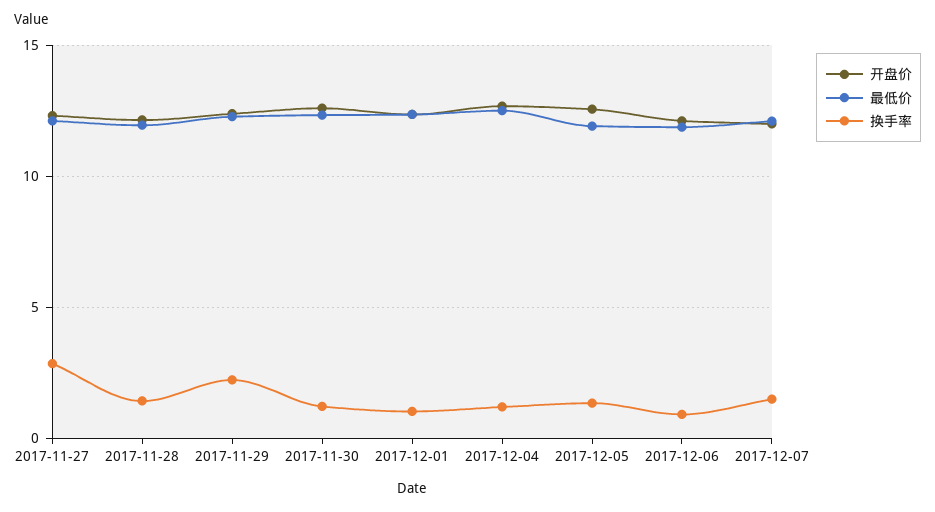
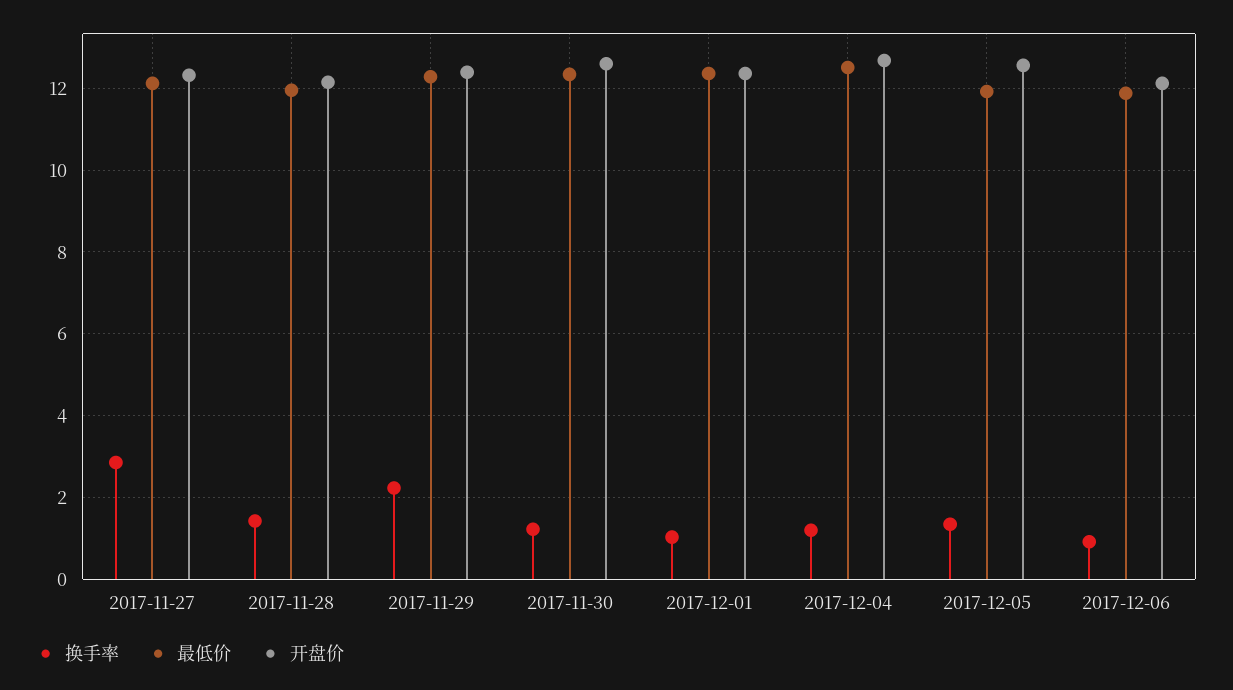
开盘价, 2017-12-07: 12 -> none
最低价, 2017-12-07: 12 -> none
换手率, 2017-12-07: 1.5 -> none

